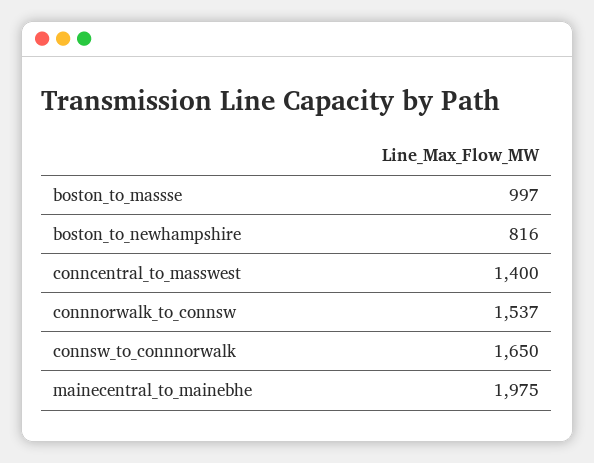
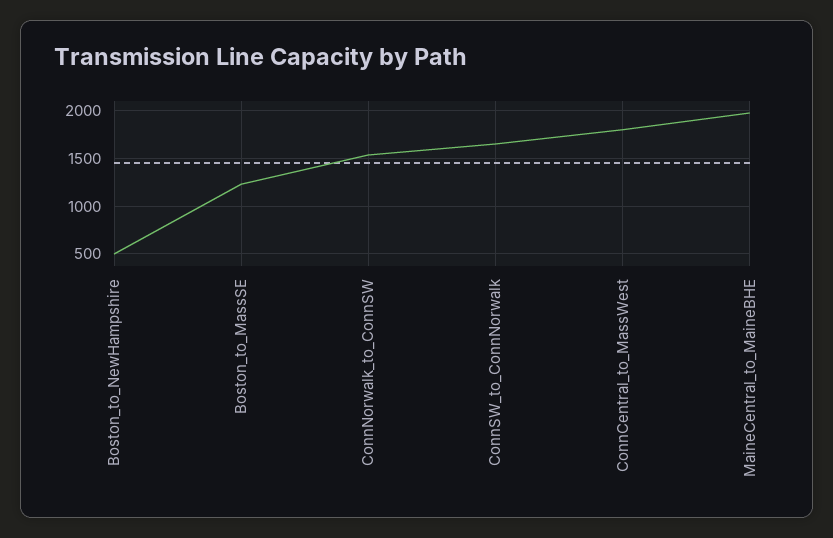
boston_to_massse: 997 -> 1200
boston_to_newhampshire: 816 -> 500
conncentral_to_masswest: 1400 -> 1800

